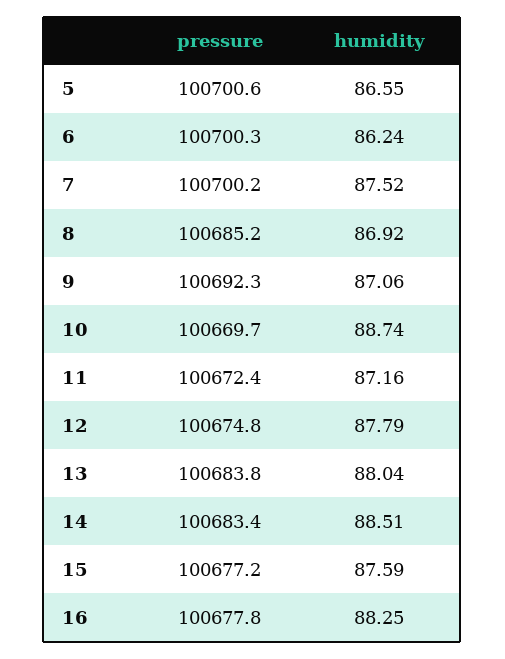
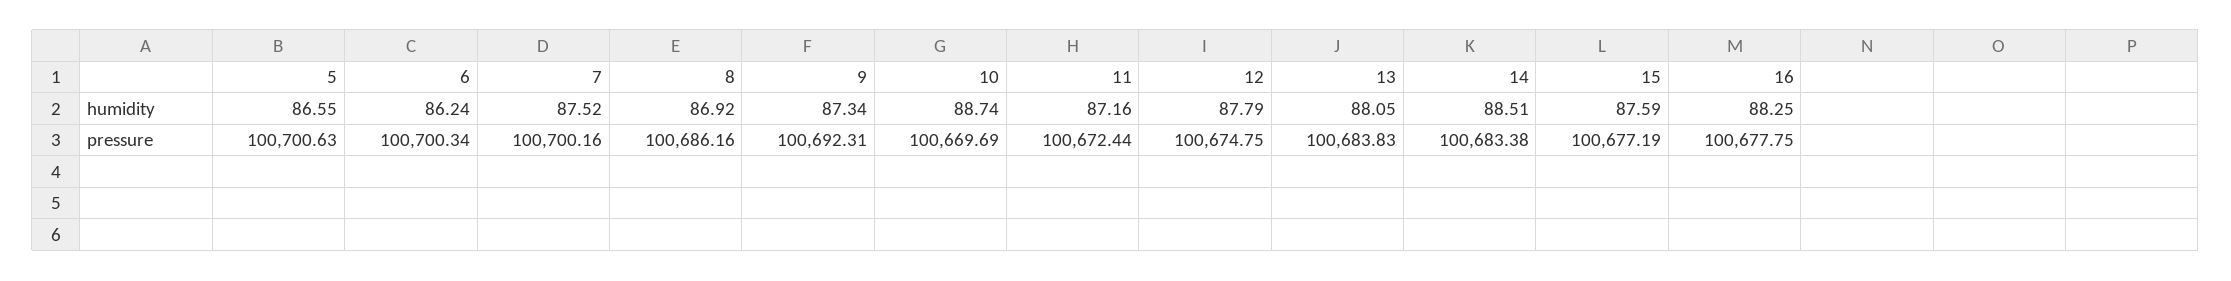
pressure, 8: 100685.2 -> 100686.16
humidity, 9: 87.06 -> 87.34
humidity, 13: 88.04 -> 88.05

